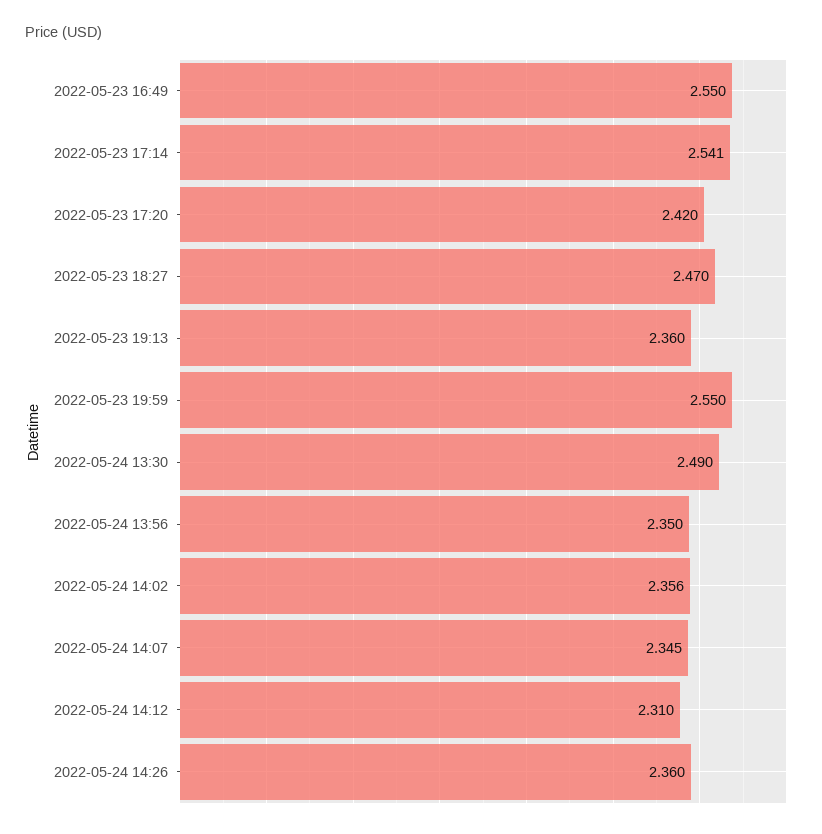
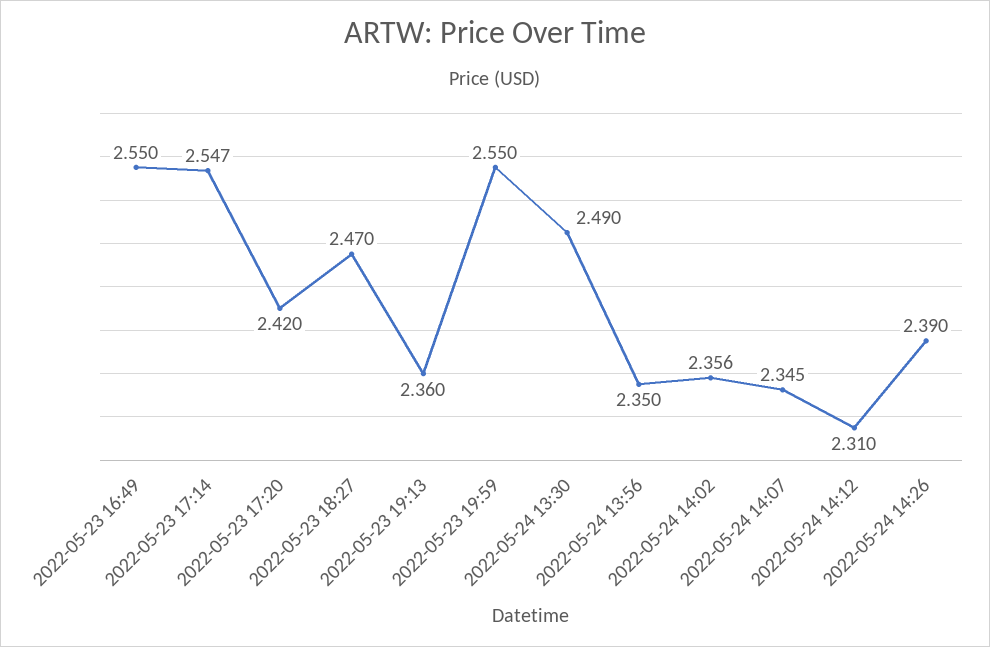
2022-05-23 17:14: 2.541 -> 2.547
2022-05-24 14:26: 2.36 -> 2.39

